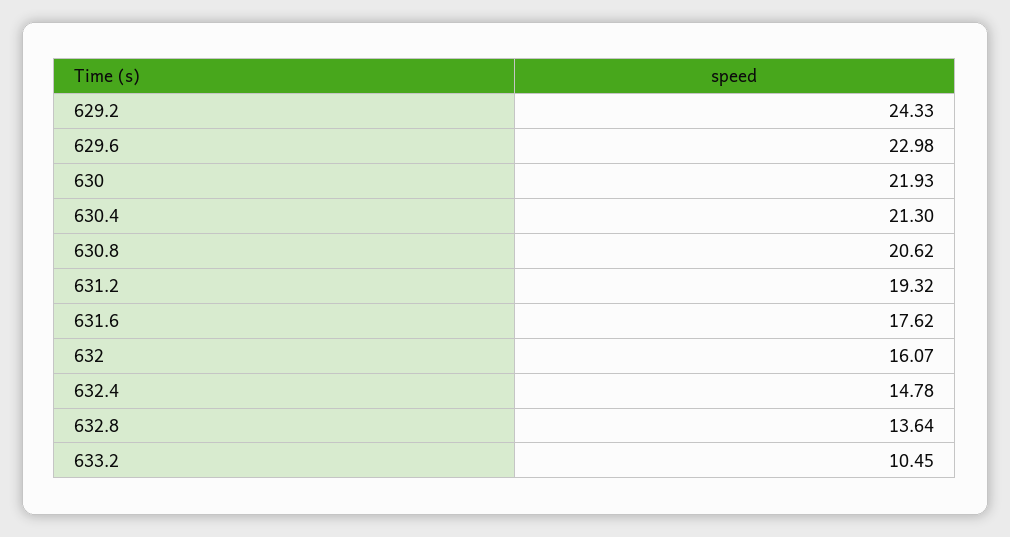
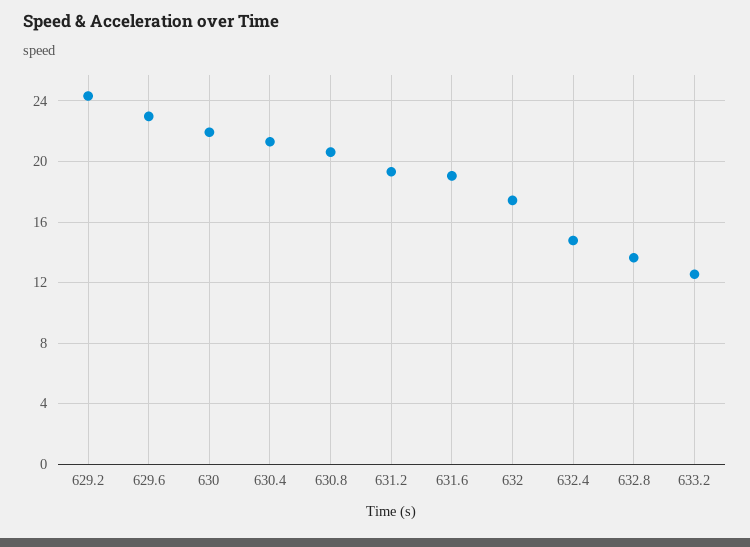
631.6: 17.62 -> 19
632: 16.07 -> 17.5
633.2: 10.45 -> 12.5

